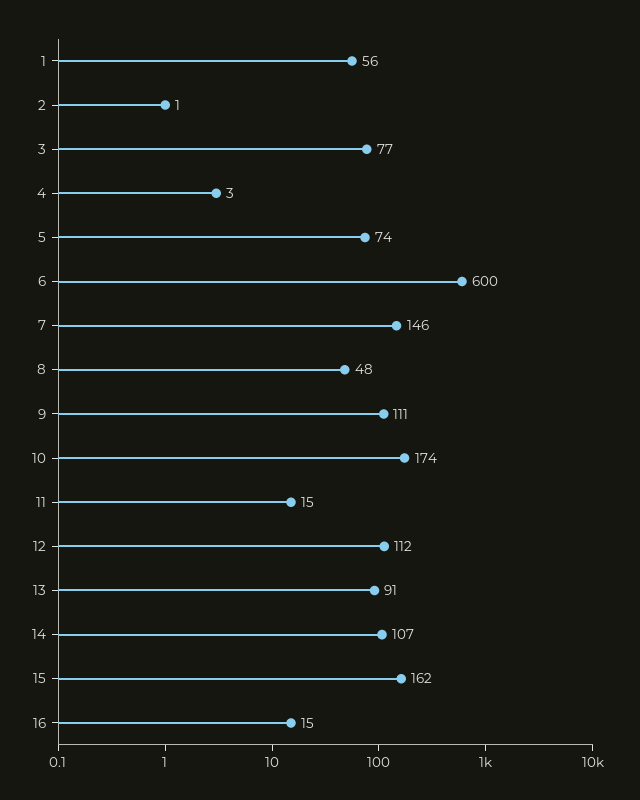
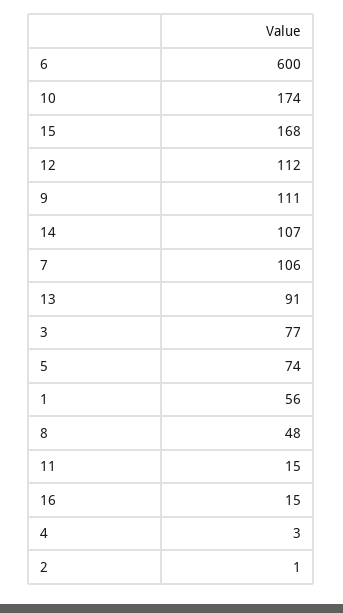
7: 146 -> 106
15: 162 -> 168

